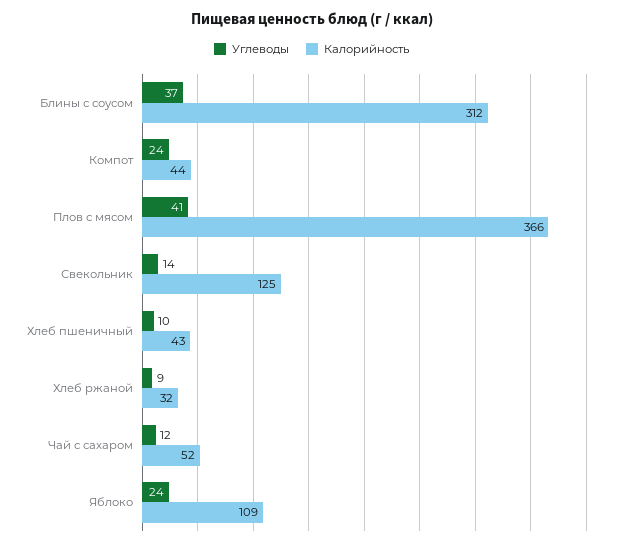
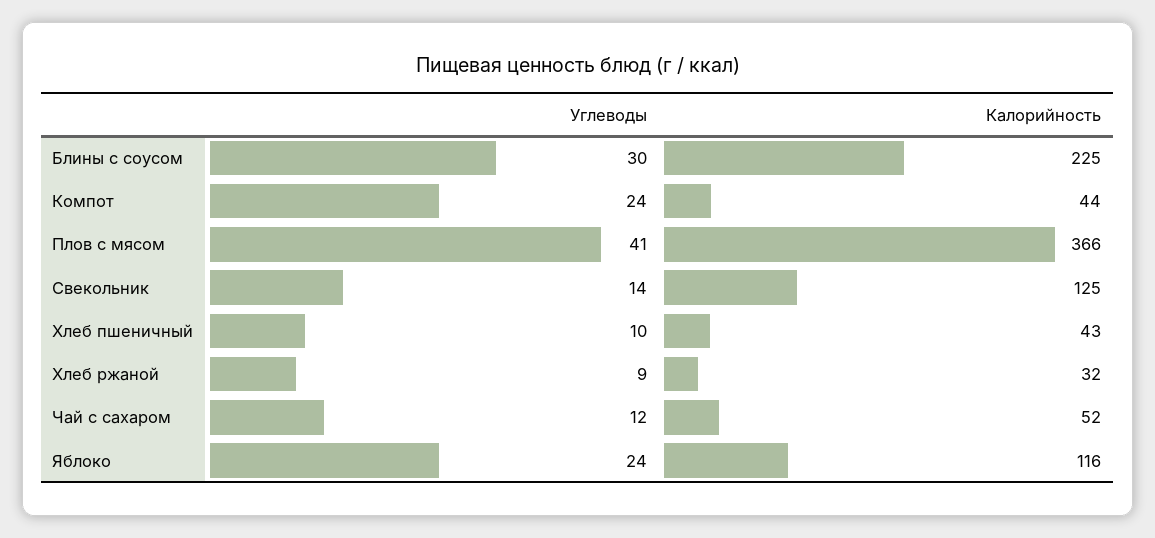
Углеводы, Блины с соусом: 37 -> 30
Калорийность, Блины с соусом: 312 -> 225
Калорийность, Яблоко: 109 -> 116

